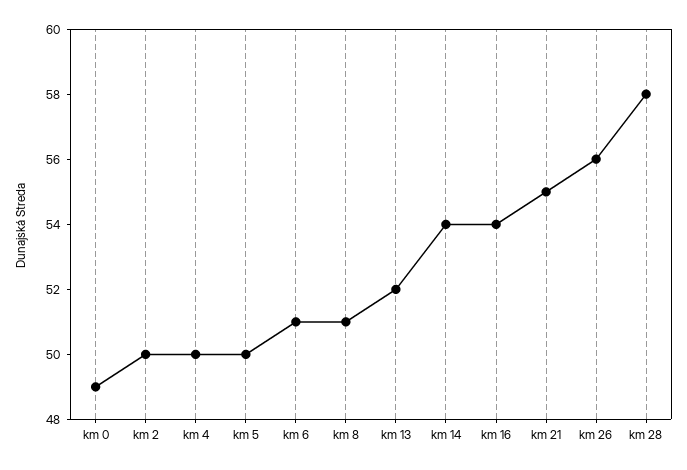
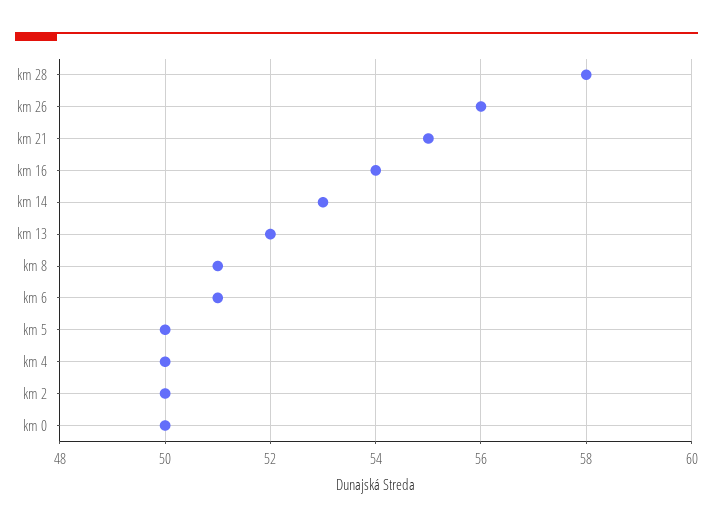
km 0: 49 -> 50
km 14: 54 -> 53

